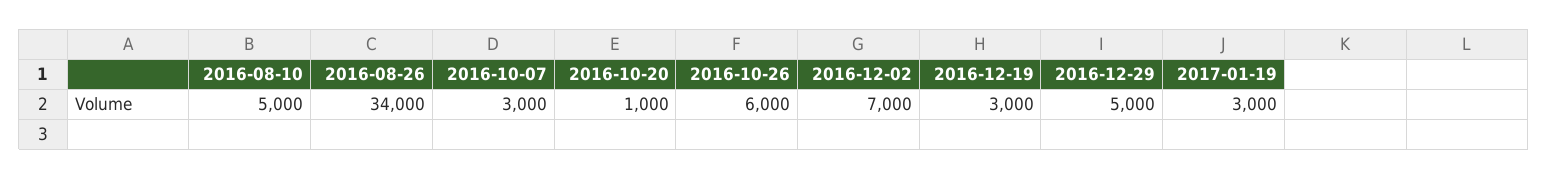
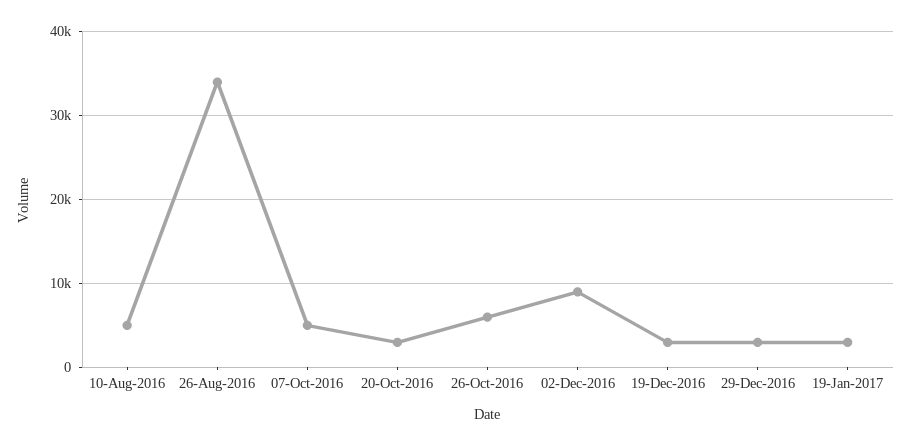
2016-10-07: 3000 -> 5000
2016-10-20: 1000 -> 3000
2016-12-02: 7000 -> 9000
2016-12-29: 5000 -> 3000

